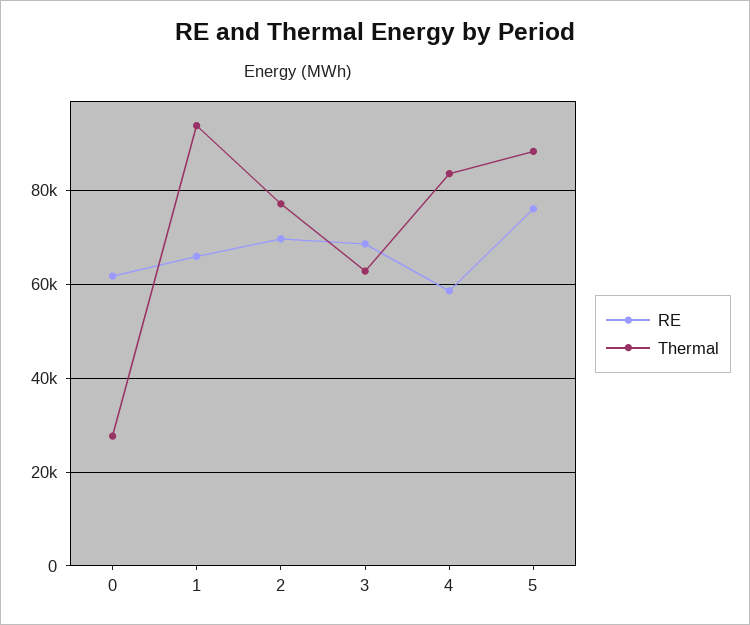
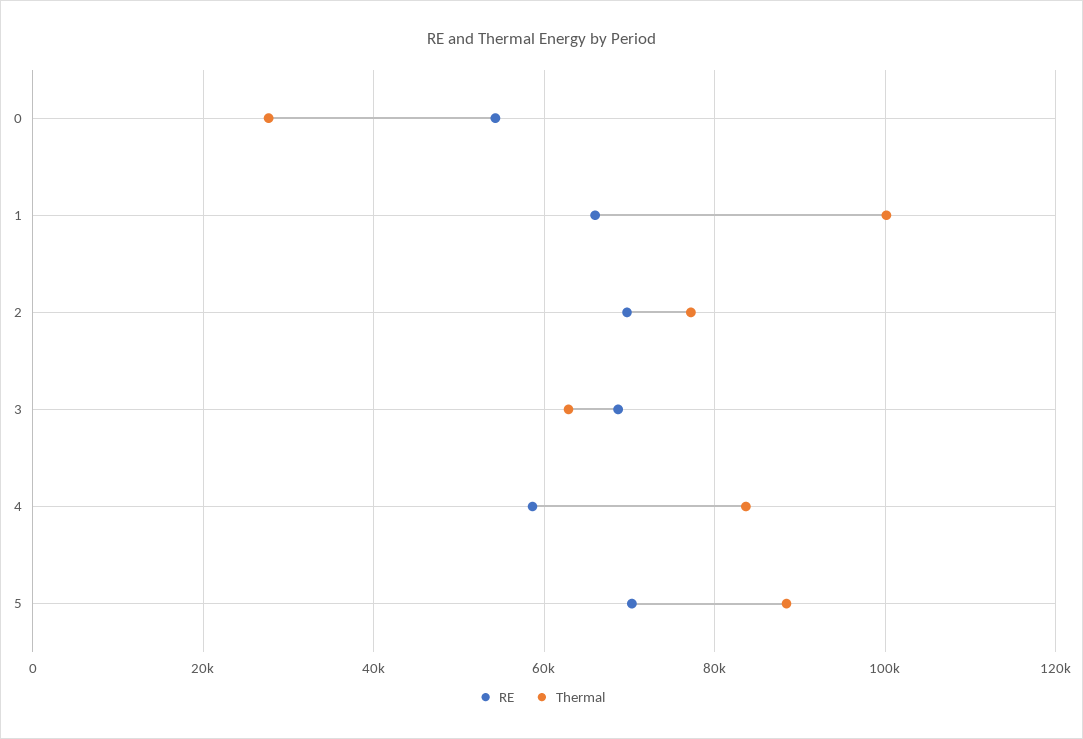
RE, 0: 62000 -> 54000
Thermal, 1: 94000 -> 100000
RE, 5: 76000 -> 70000

